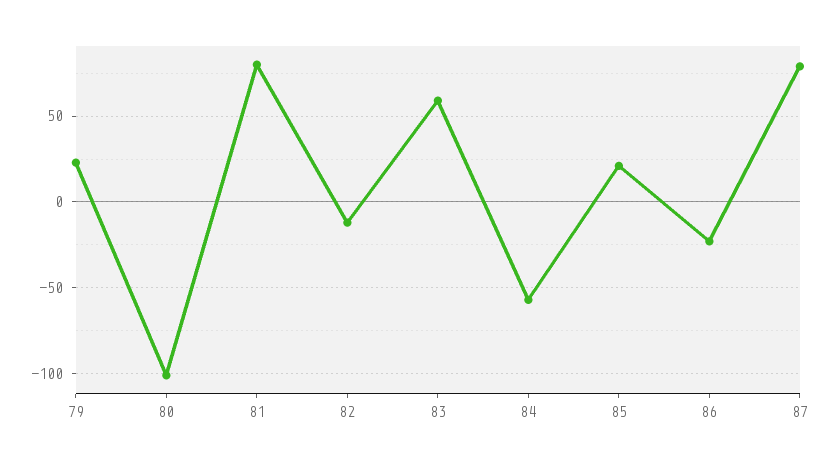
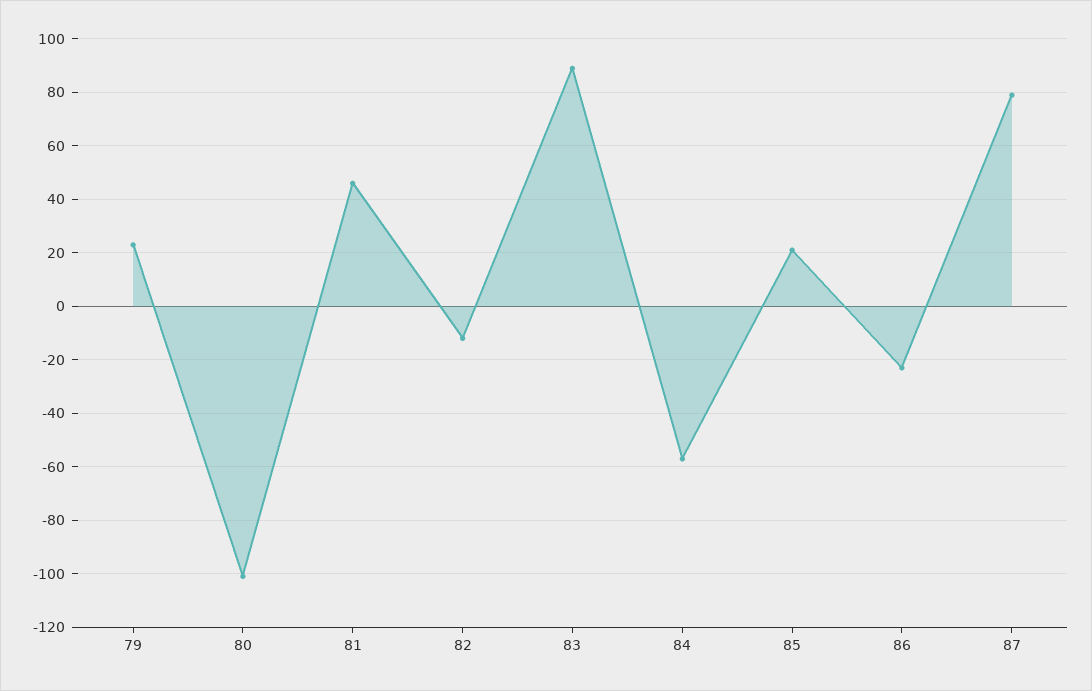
81: 80 -> 45
83: 60 -> 90

